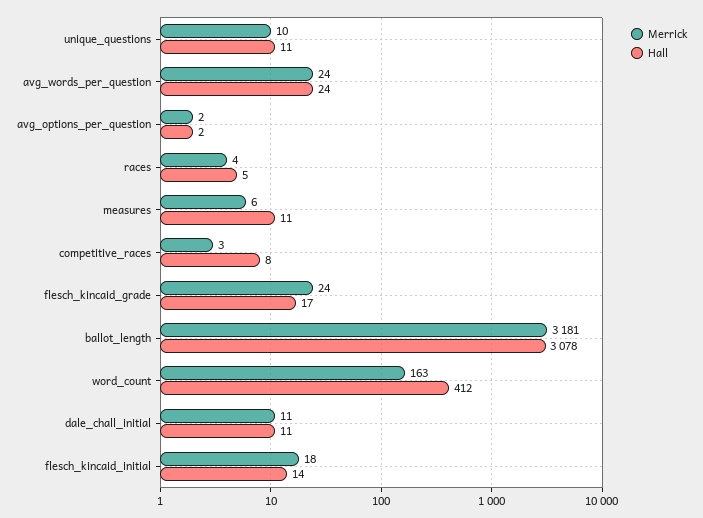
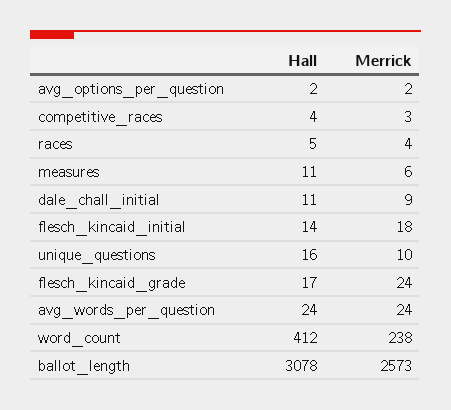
Hall, unique_questions: 11 -> 16
Hall, competitive_races: 8 -> 4
Merrick, ballot_length: 3181 -> 2573
Merrick, word_count: 163 -> 238
Merrick, dale_chall_initial: 11 -> 9

